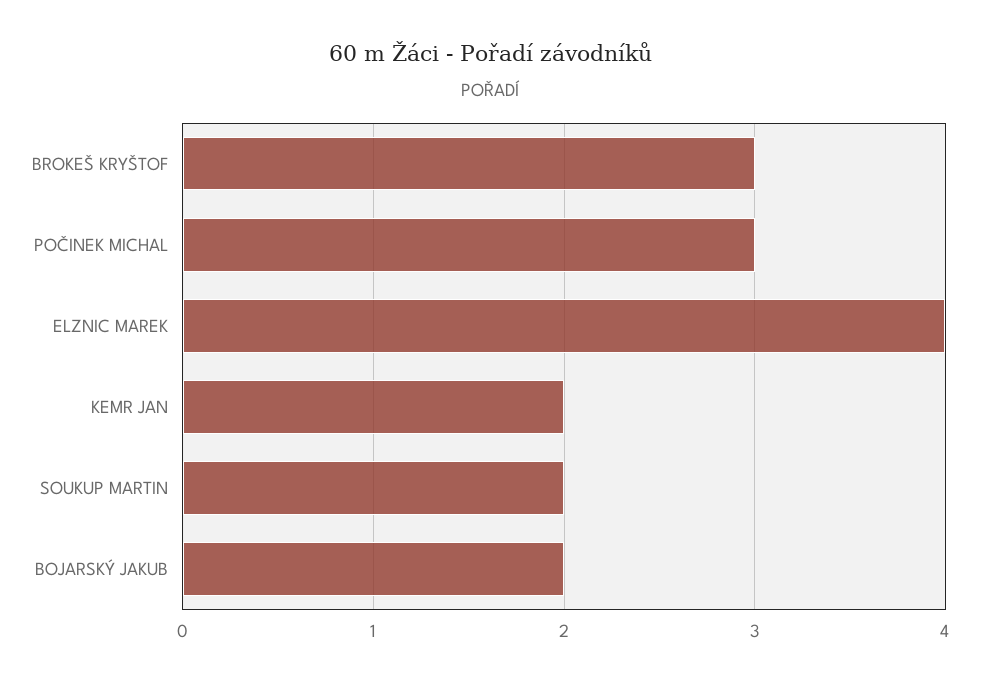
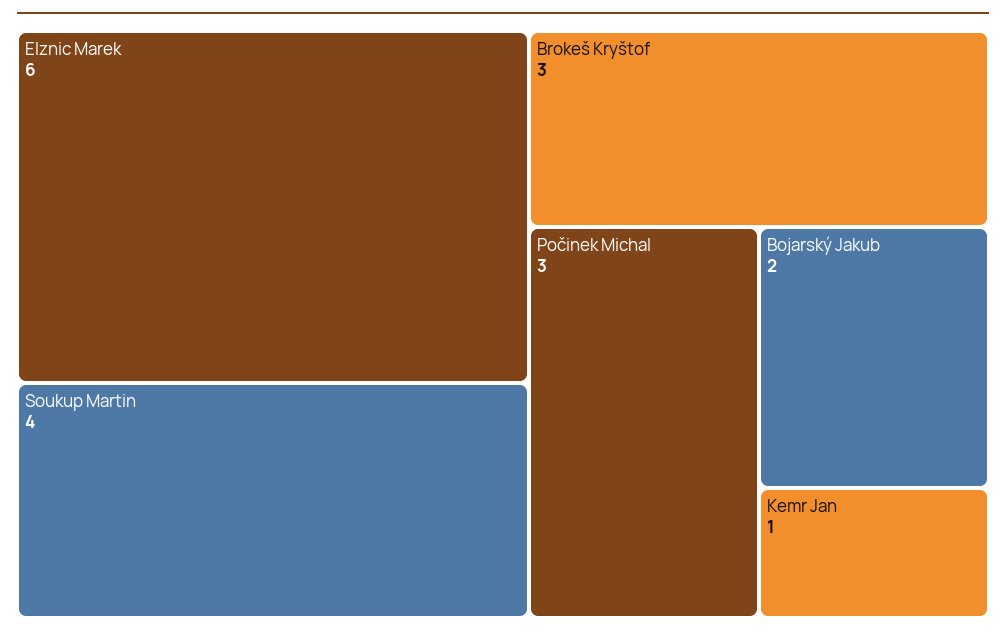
ELZNIC MAREK: 4 -> 6
KEMR JAN: 2 -> 1
SOUKUP MARTIN: 2 -> 4

